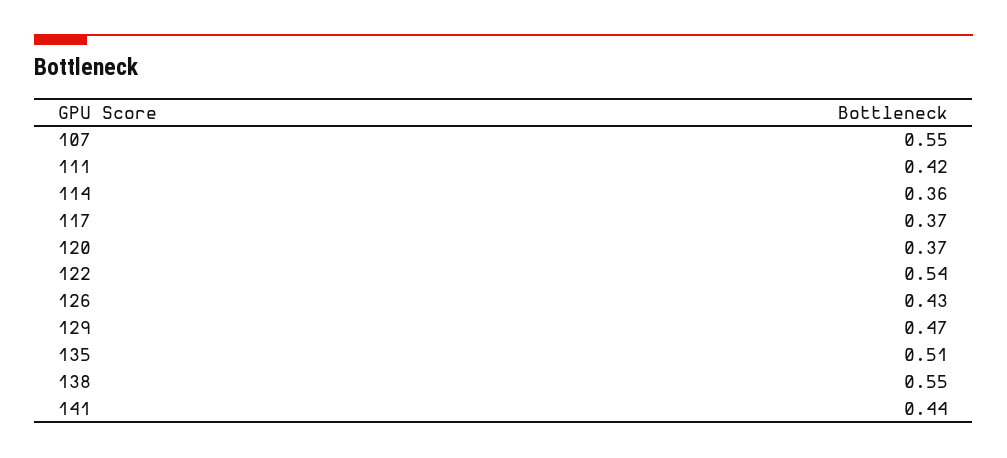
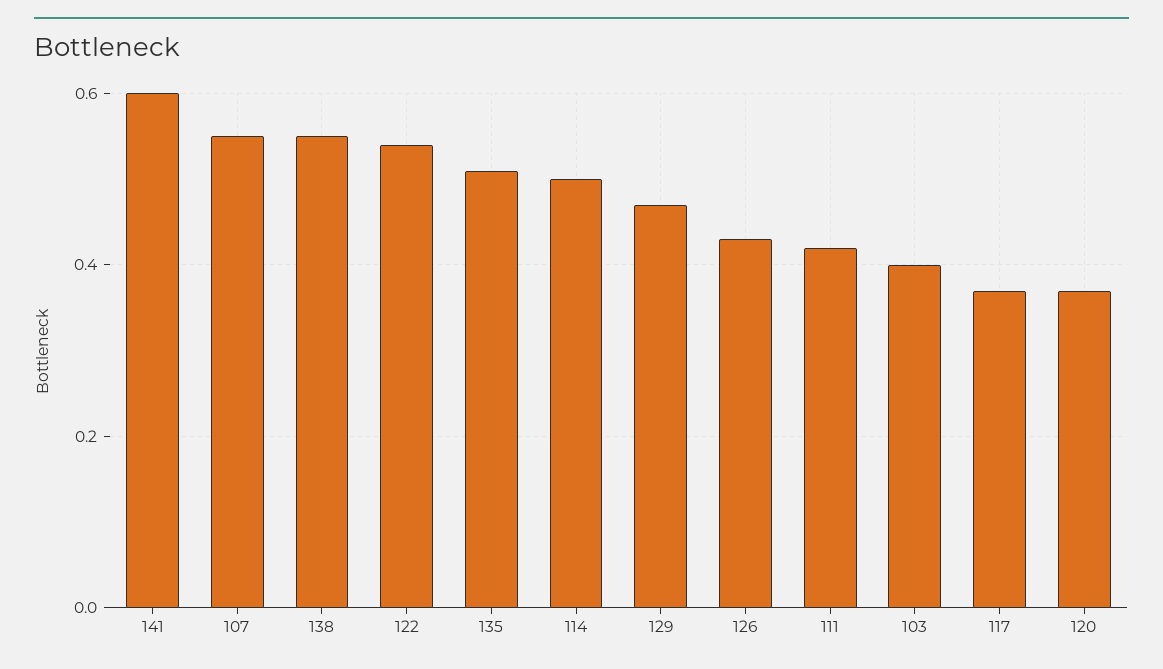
114: 0.36 -> 0.5
141: 0.44 -> 0.6
103: none -> 0.4

